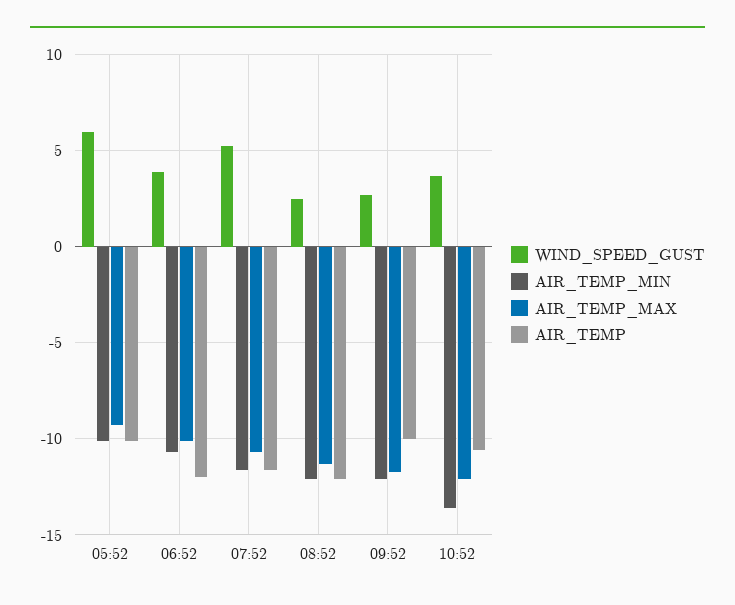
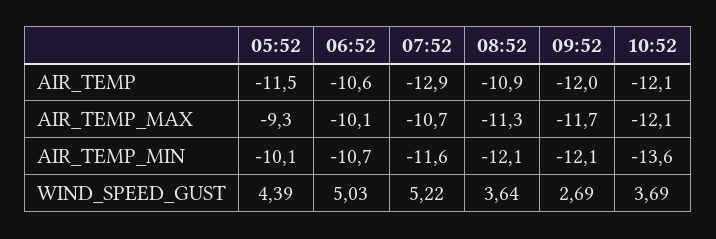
WIND_SPEED_GUST, 05:52: 6 -> 4.39
AIR_TEMP, 05:52: -10 -> -11.5
WIND_SPEED_GUST, 06:52: 4 -> 5.03
AIR_TEMP, 06:52: -12 -> -10.6
AIR_TEMP, 07:52: -11.5 -> -12.9
WIND_SPEED_GUST, 08:52: 2.5 -> 3.64
AIR_TEMP, 08:52: -12 -> -10.9
AIR_TEMP, 09:52: -10 -> -12
AIR_TEMP, 10:52: -10.5 -> -12.1

